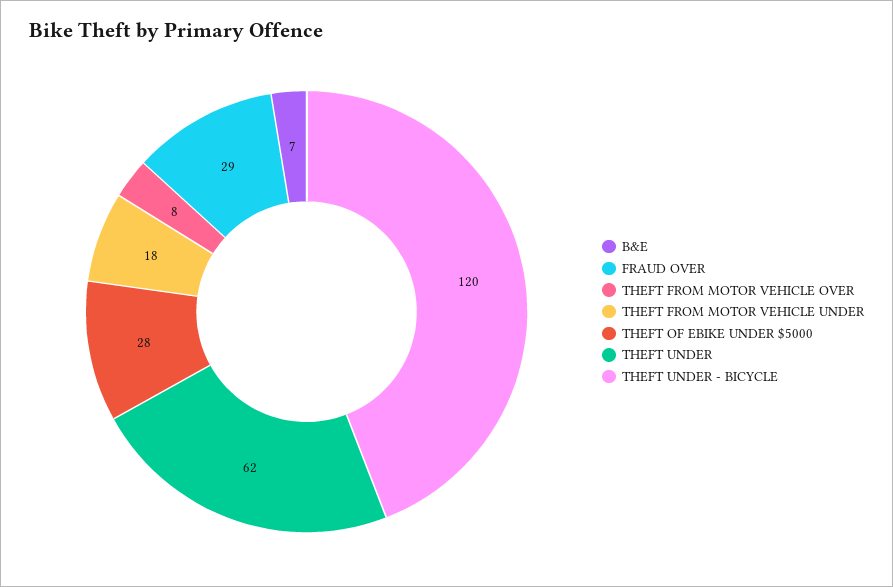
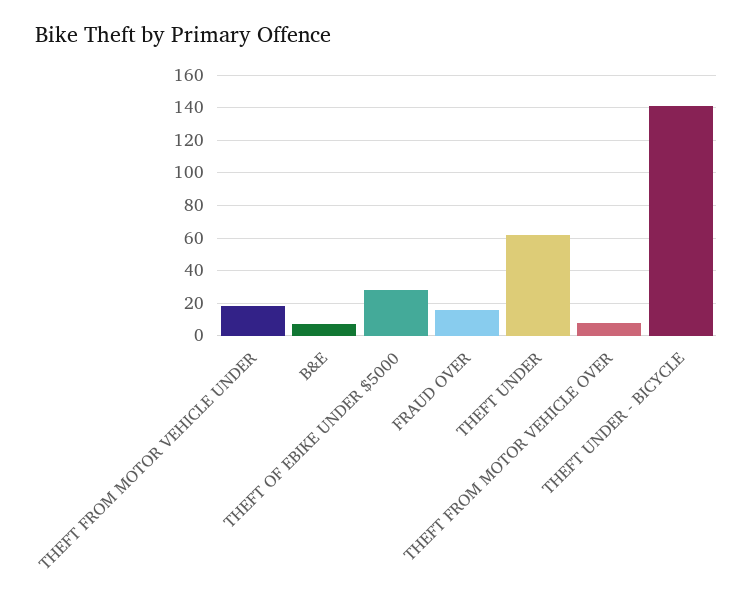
FRAUD OVER: 29 -> 15
THEFT UNDER - BICYCLE: 120 -> 140

